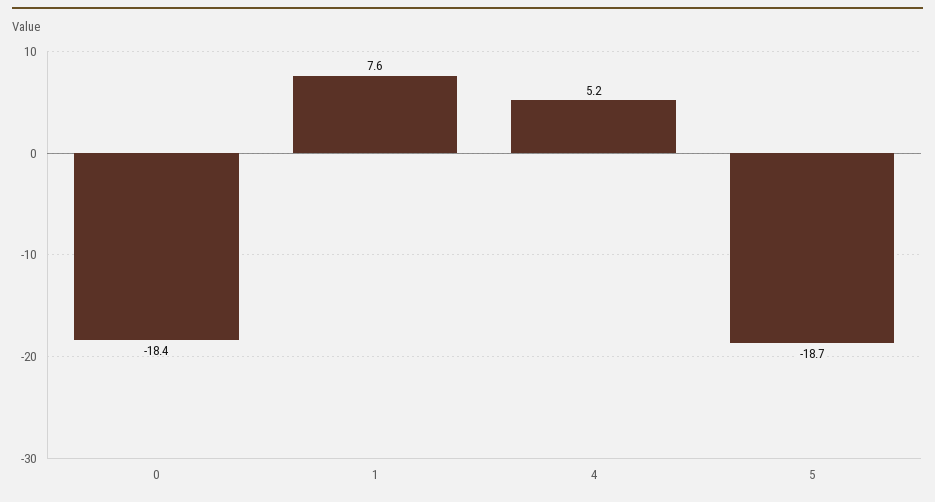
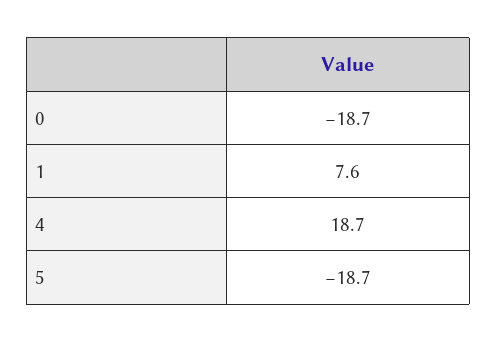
0: -18.4 -> -18.7
4: 5.2 -> 18.7

